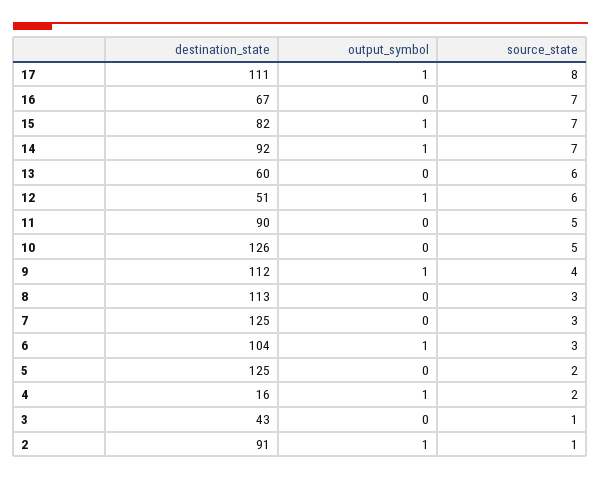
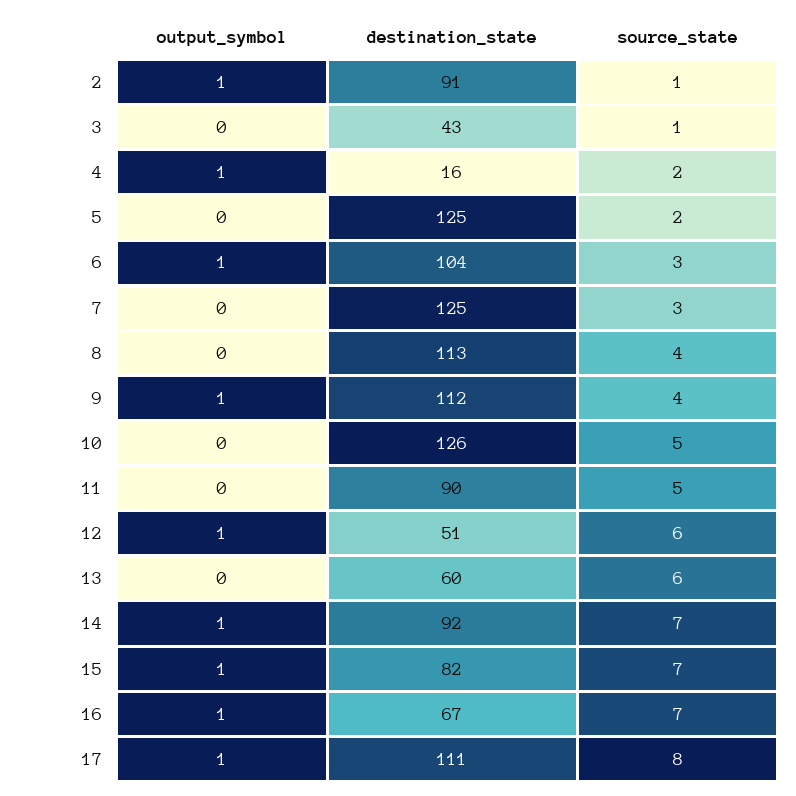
output_symbol, 16: 0 -> 1
source_state, 8: 3 -> 4

